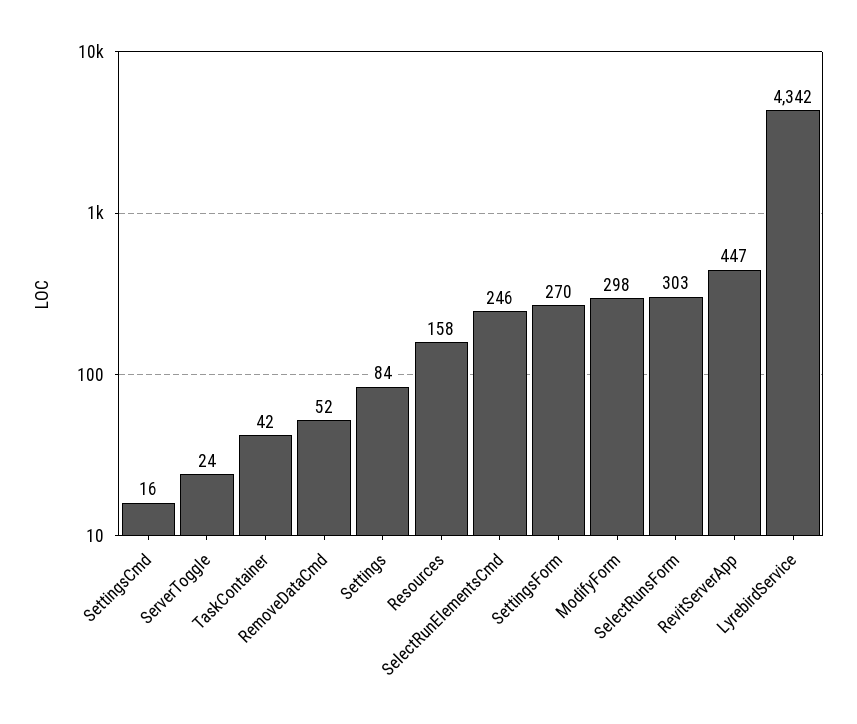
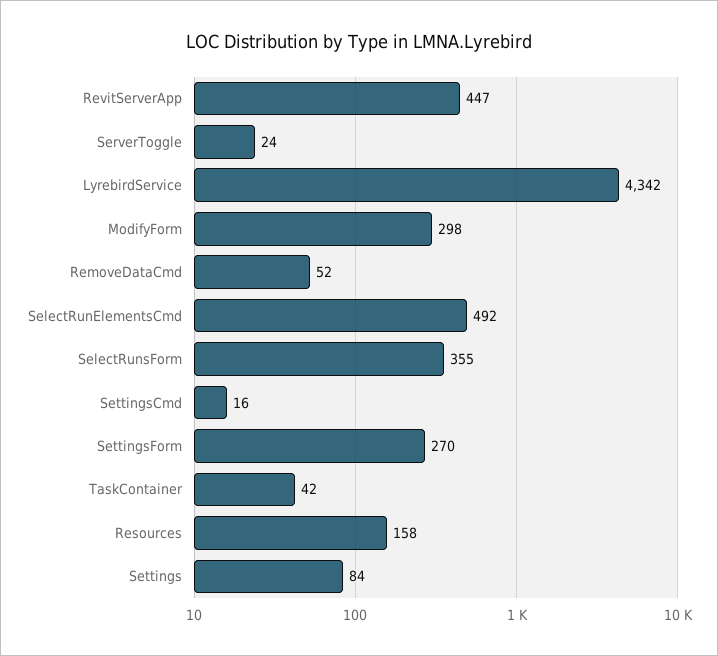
SelectRunElementsCmd: 246 -> 492
SelectRunsForm: 303 -> 355

